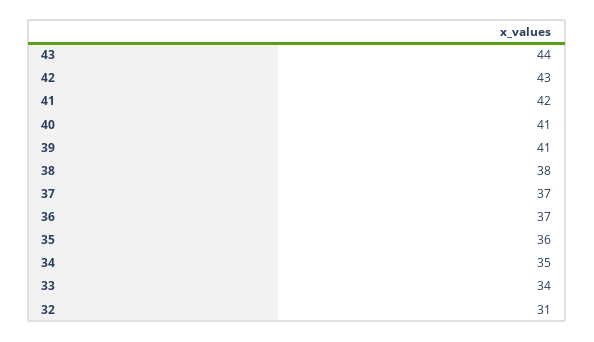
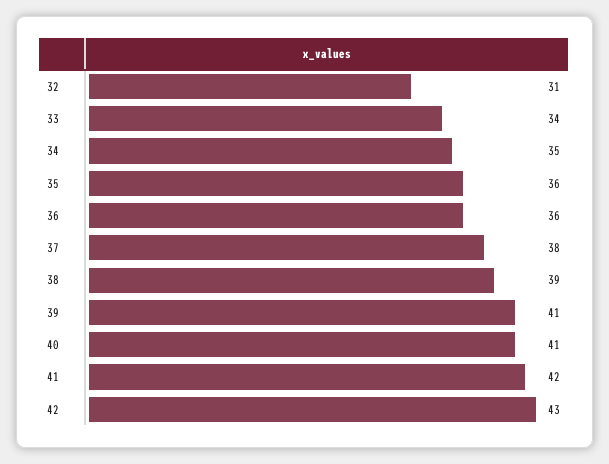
43: 44 -> none
38: 38 -> 39
37: 37 -> 38
36: 37 -> 36

